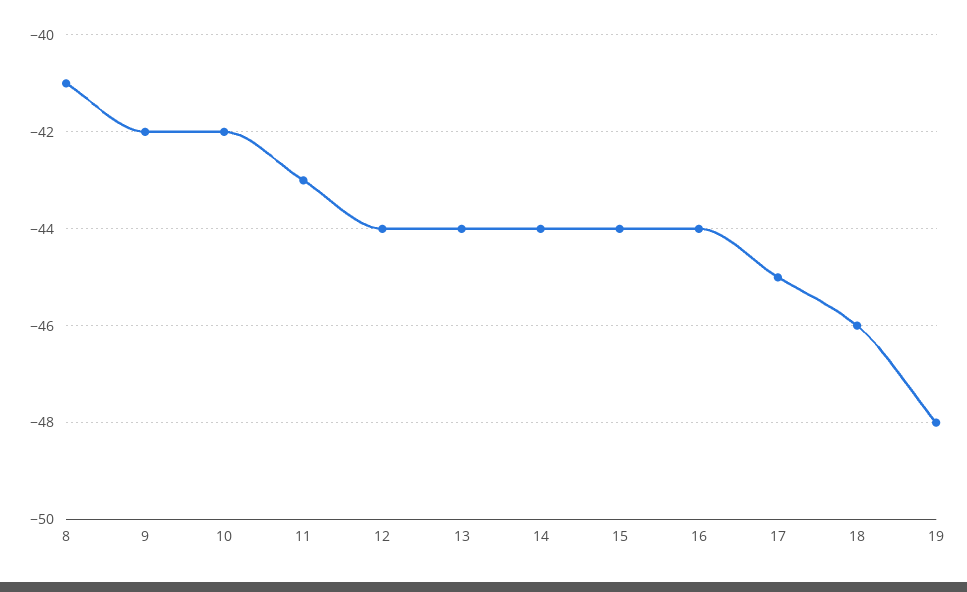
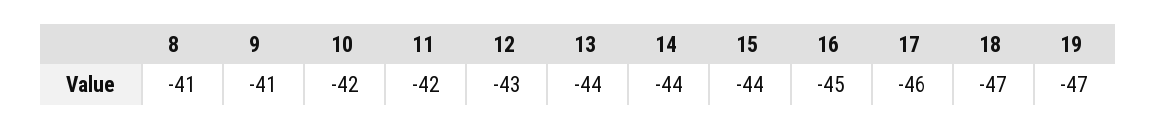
9: -42 -> -41
11: -43 -> -42
12: -44 -> -43
16: -44 -> -45
17: -45 -> -46
18: -46 -> -47
19: -48 -> -47

